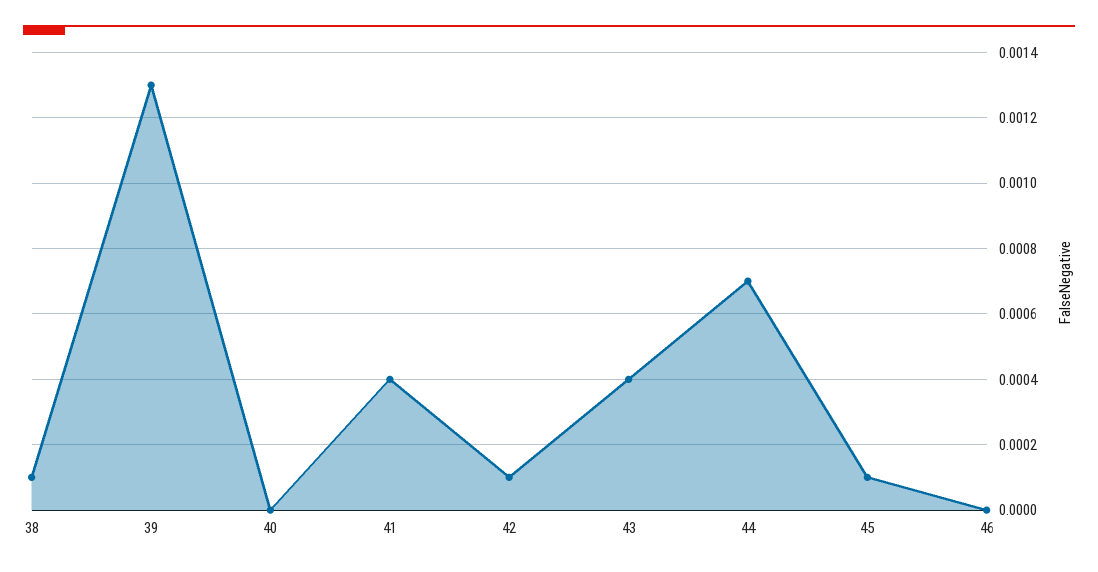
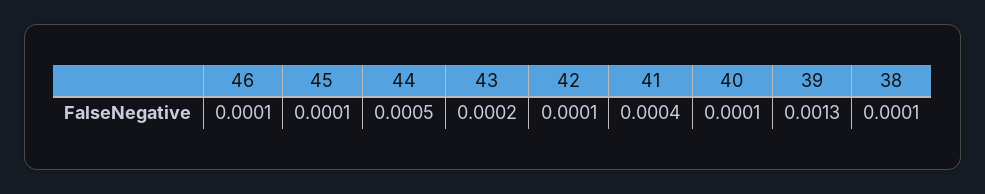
40: 0 -> 0.0001
43: 0.0004 -> 0.0002
44: 0.0007 -> 0.0005
46: 0 -> 0.0001

